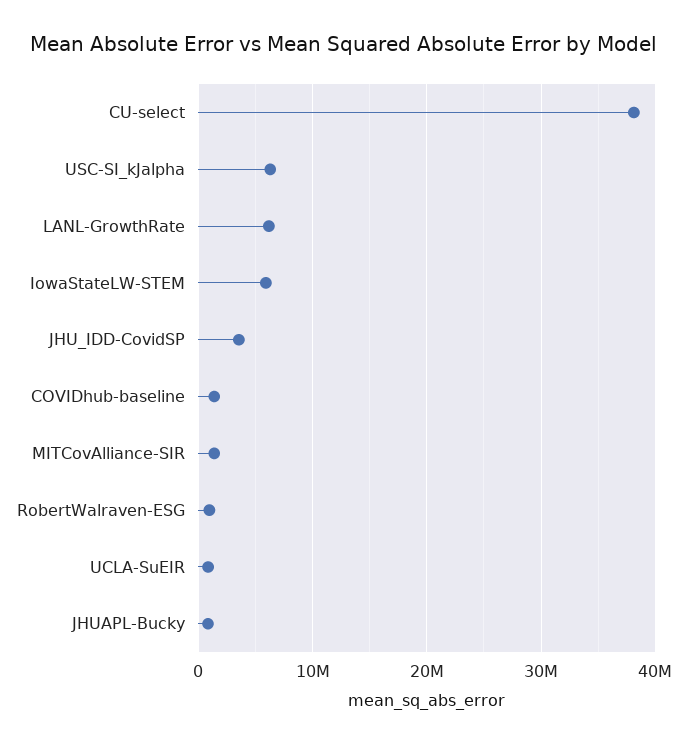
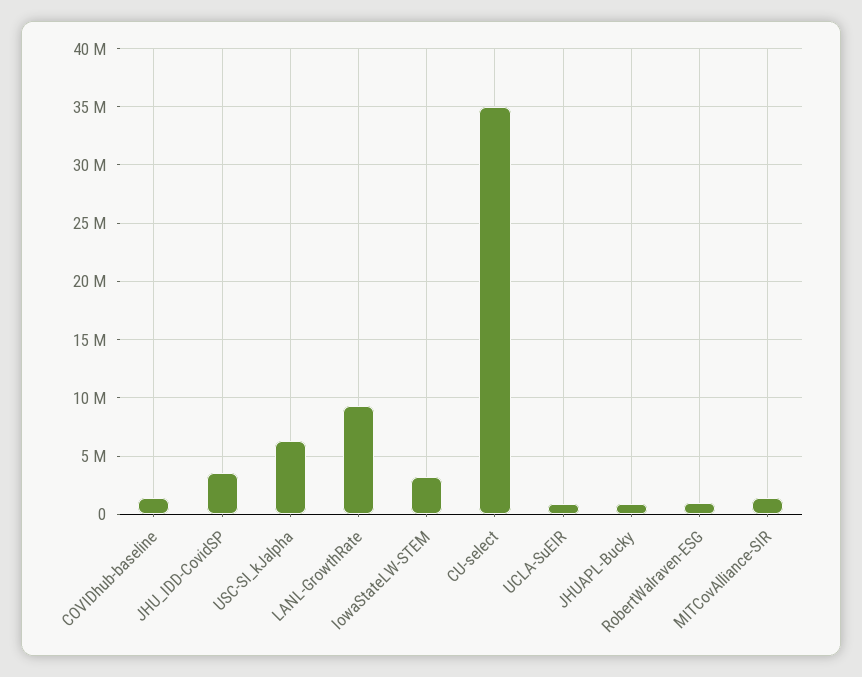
CU-select: 38000000 -> 35000000
LANL-GrowthRate: 6000000 -> 9000000
IowaStateLW-STEM: 6000000 -> 3000000

